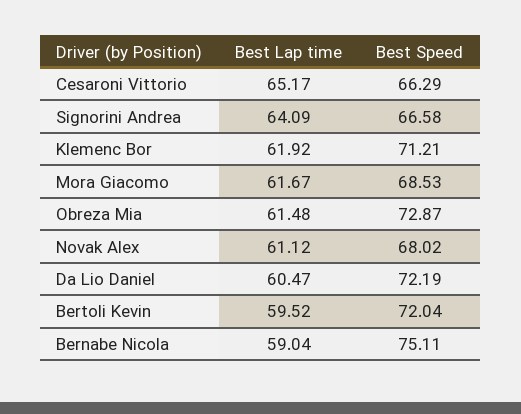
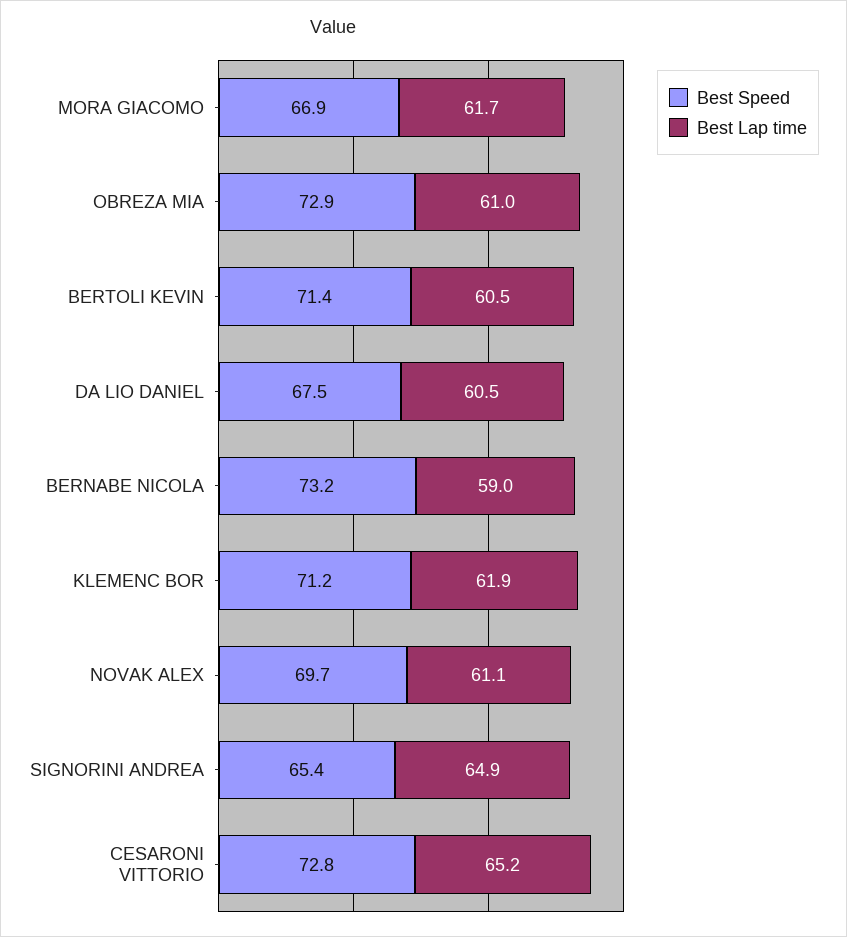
Best Speed, Cesaroni Vittorio: 66.29 -> 72.8
Best Lap time, Signorini Andrea: 64.09 -> 64.9
Best Speed, Signorini Andrea: 66.58 -> 65.4
Best Speed, Mora Giacomo: 68.53 -> 66.9
Best Lap time, Obreza Mia: 61.48 -> 61
Best Speed, Novak Alex: 68.02 -> 69.7
Best Speed, Da Lio Daniel: 72.19 -> 67.5
Best Lap time, Bertoli Kevin: 59.52 -> 60.5
Best Speed, Bertoli Kevin: 72.04 -> 71.4
Best Speed, Bernabe Nicola: 75.11 -> 73.2

